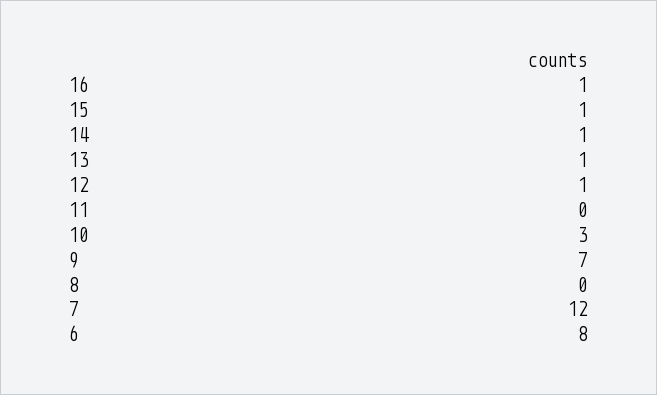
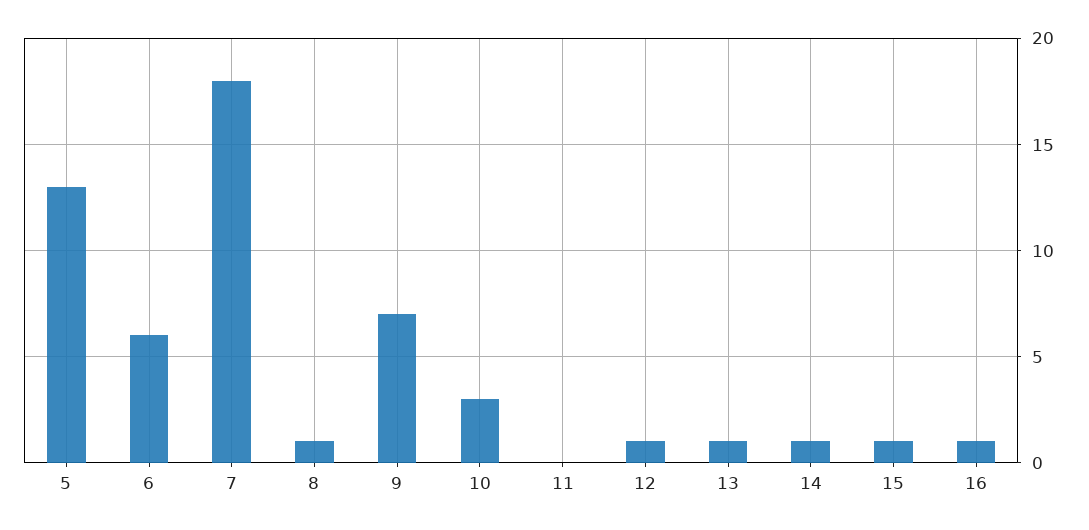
8: 0 -> 1
7: 12 -> 18
6: 8 -> 6
5: none -> 13

